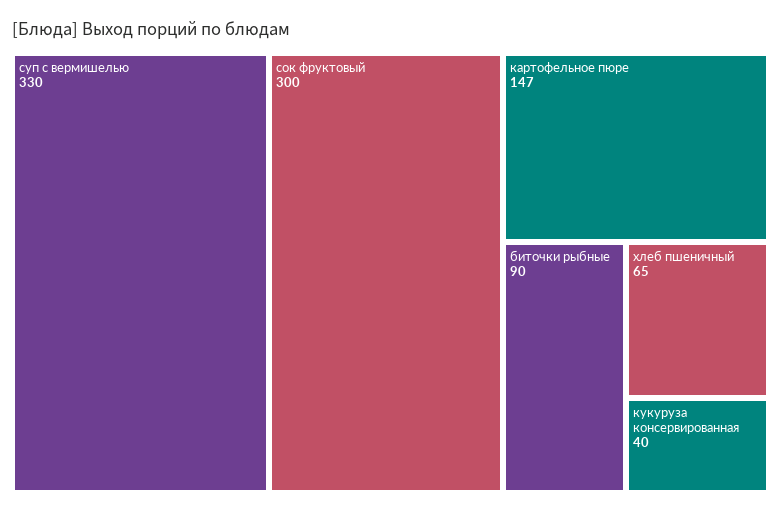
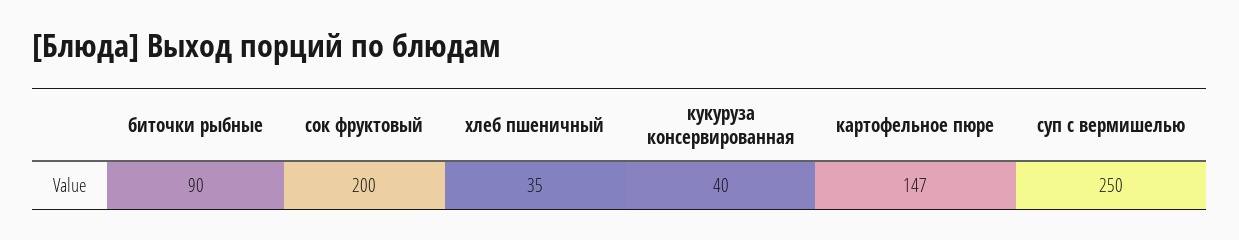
суп с вермишелью: 330 -> 250
сок фруктовый: 300 -> 200
хлеб пшеничный: 65 -> 35

